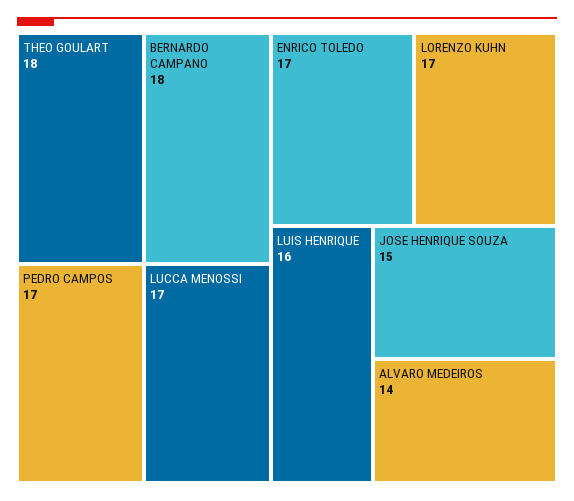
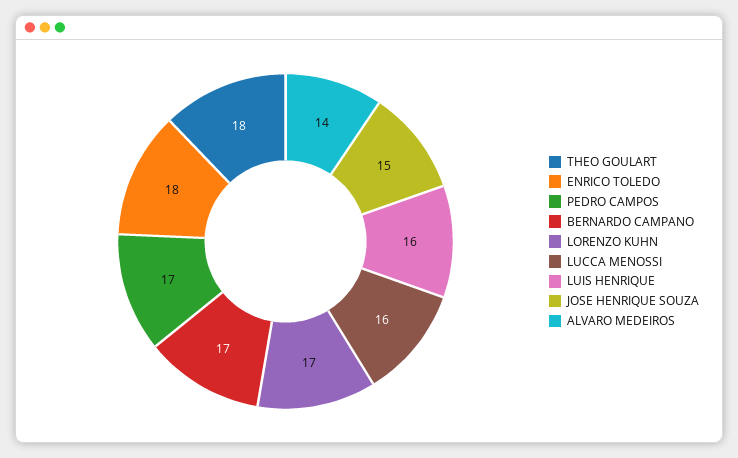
BERNARDO CAMPANO: 18 -> 17
LUCCA MENOSSI: 17 -> 16
ENRICO TOLEDO: 17 -> 18

